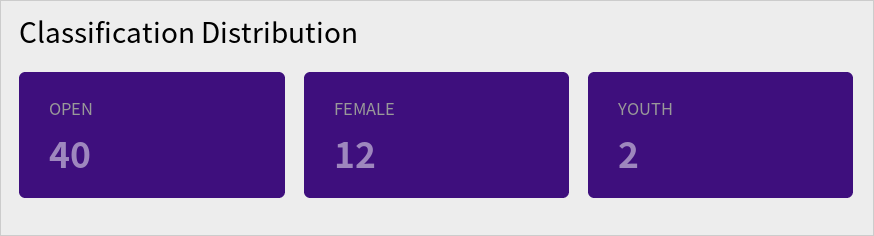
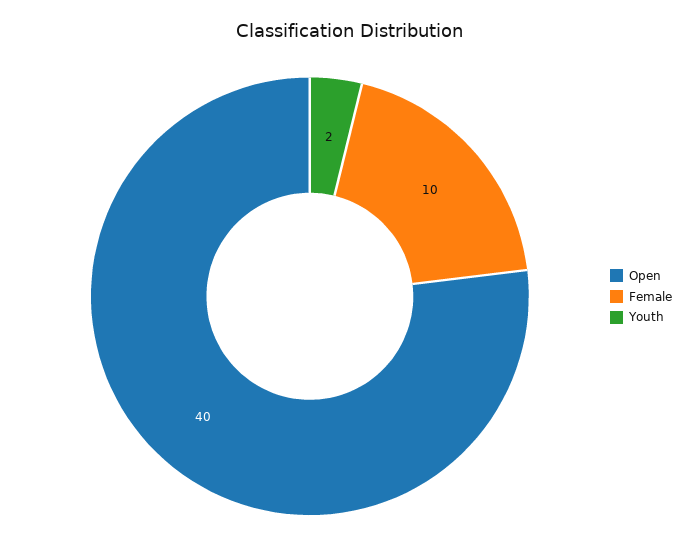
FEMALE: 12 -> 10

